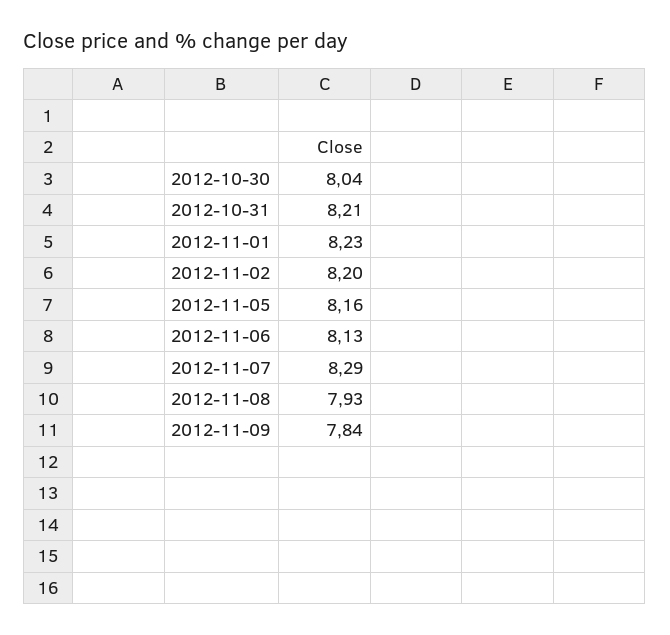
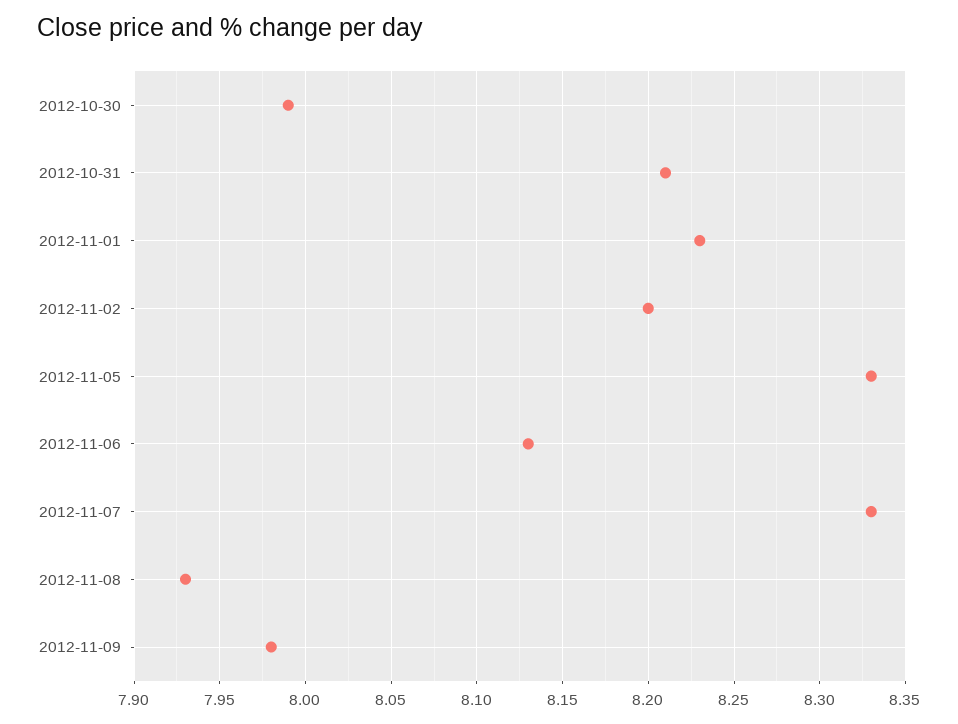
2012-10-30: 8.04 -> 7.99
2012-11-05: 8.16 -> 8.33
2012-11-07: 8.29 -> 8.33
2012-11-09: 7.84 -> 7.98

